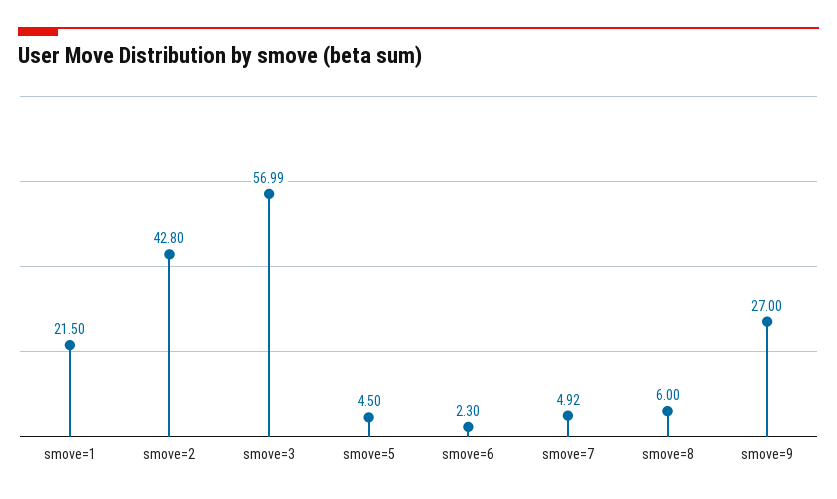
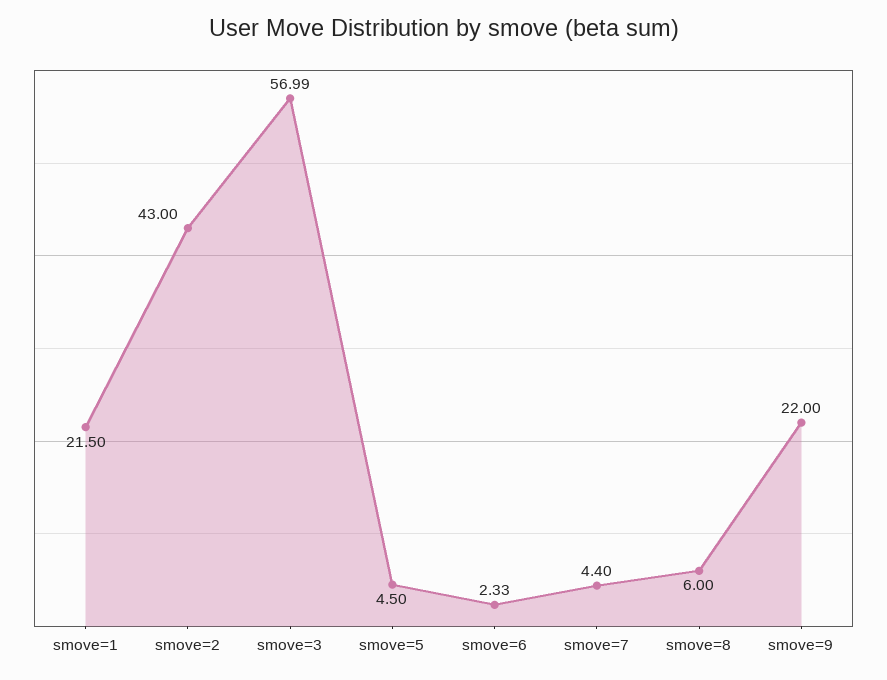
smove=2: 42.8 -> 43
smove=6: 2.3 -> 2.33
smove=7: 4.92 -> 4.4
smove=9: 27 -> 22

